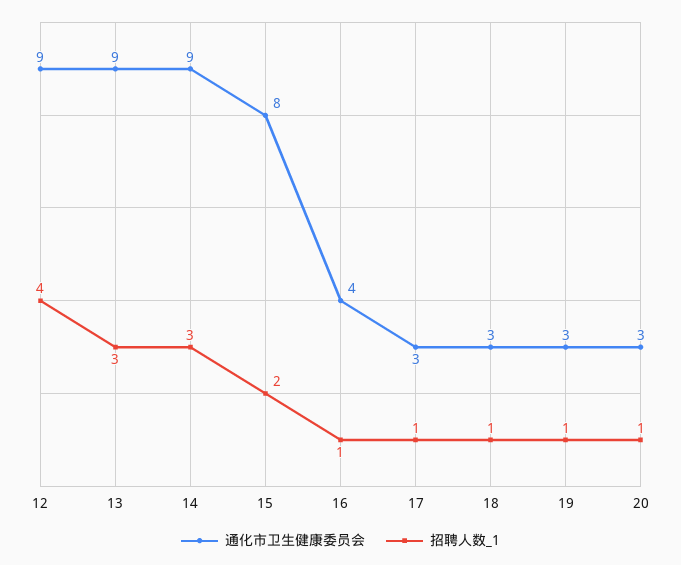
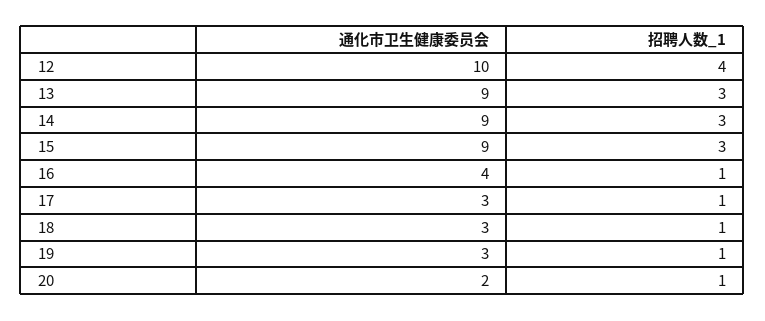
通化市卫生健康委员会, 12: 9 -> 10
通化市卫生健康委员会, 15: 8 -> 9
招聘人数_1, 15: 2 -> 3
通化市卫生健康委员会, 20: 3 -> 2

